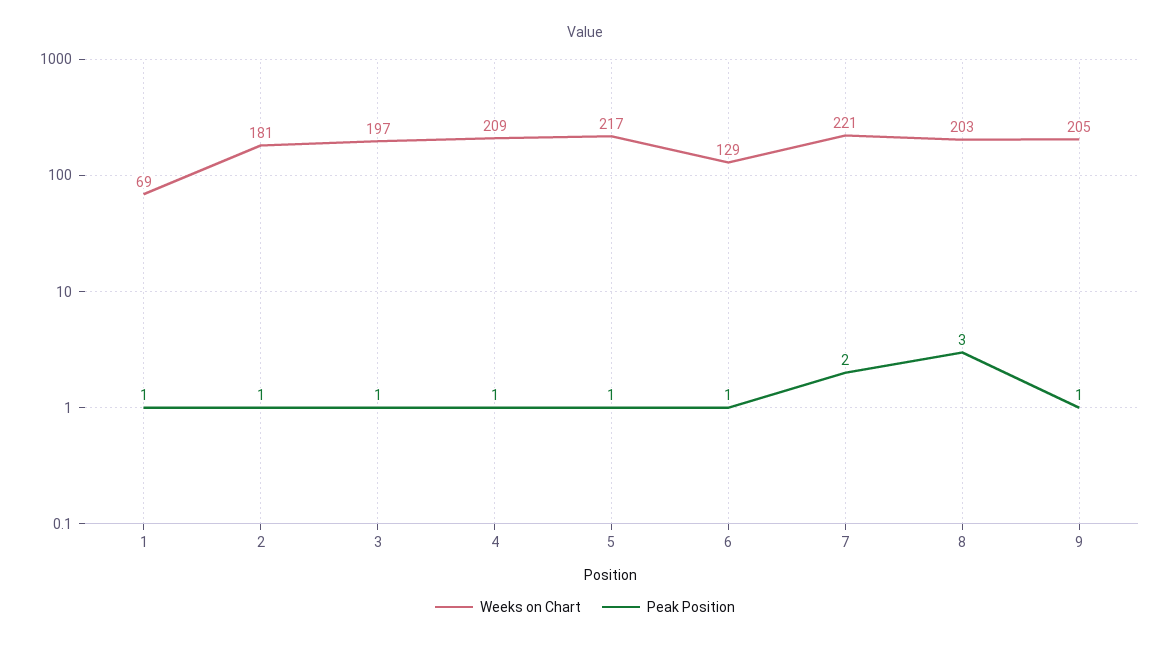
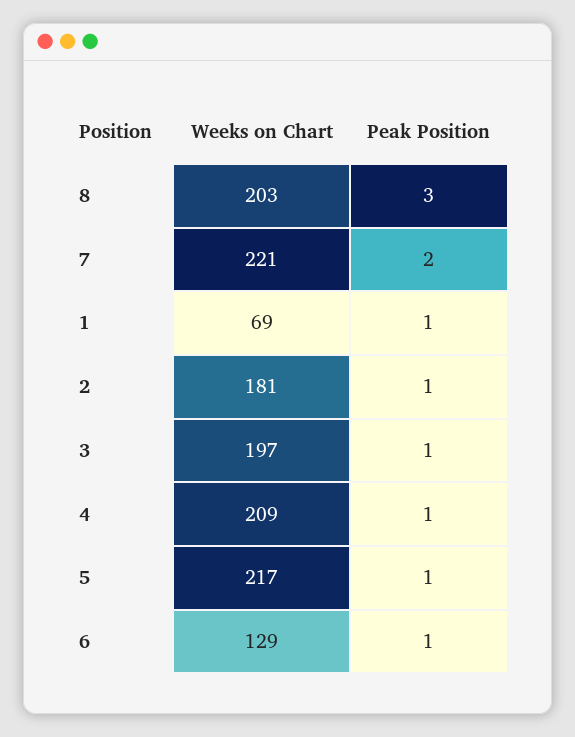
Weeks on Chart, 9: 205 -> none
Peak Position, 9: 1 -> none

